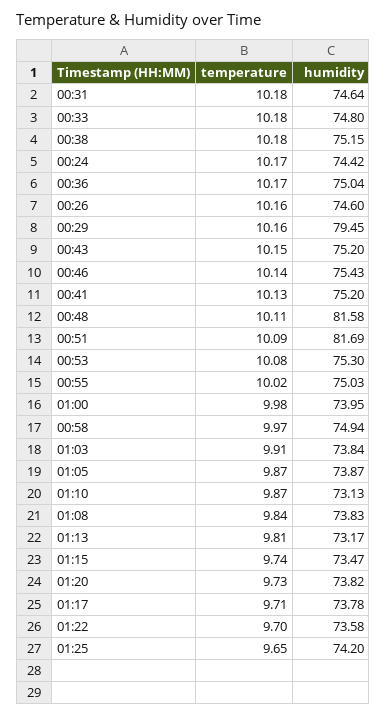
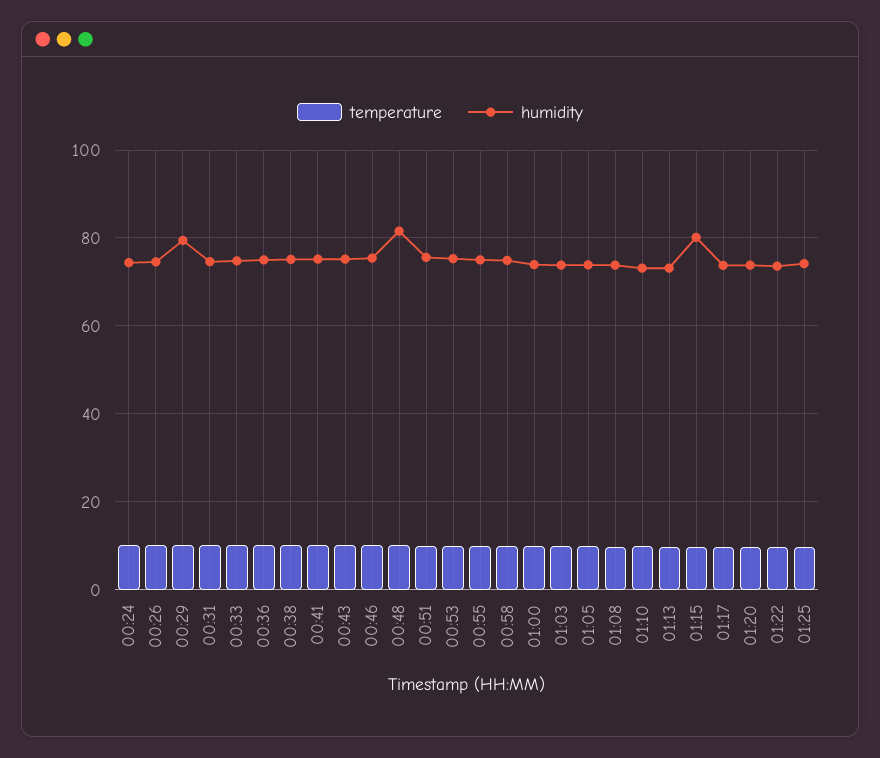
humidity, 00:51: 81.69 -> 76
humidity, 01:15: 73.47 -> 80

